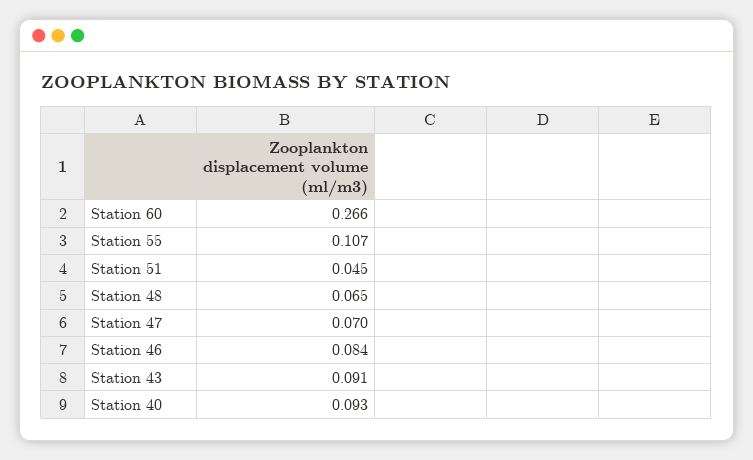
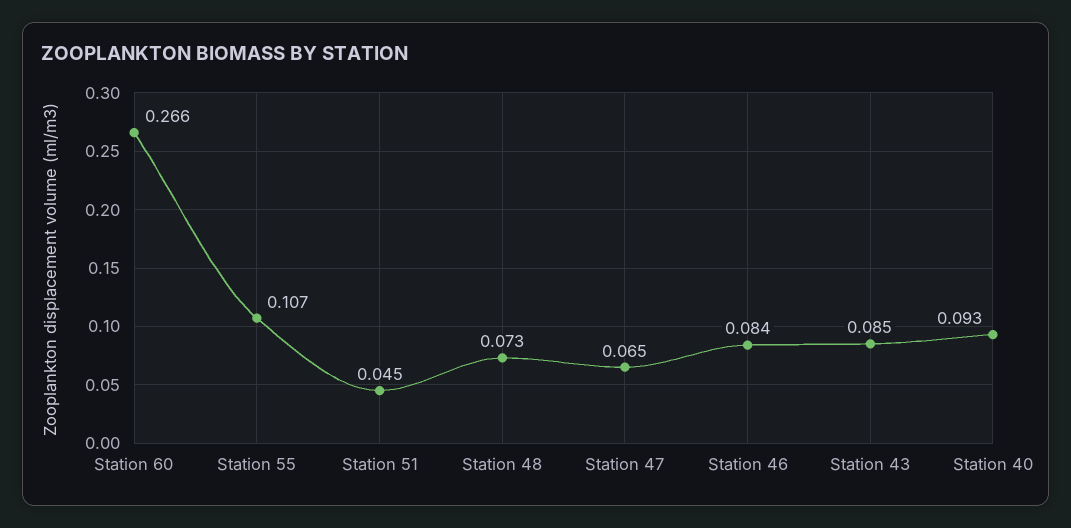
Station 48: 0.065 -> 0.073
Station 47: 0.07 -> 0.065
Station 43: 0.091 -> 0.085

